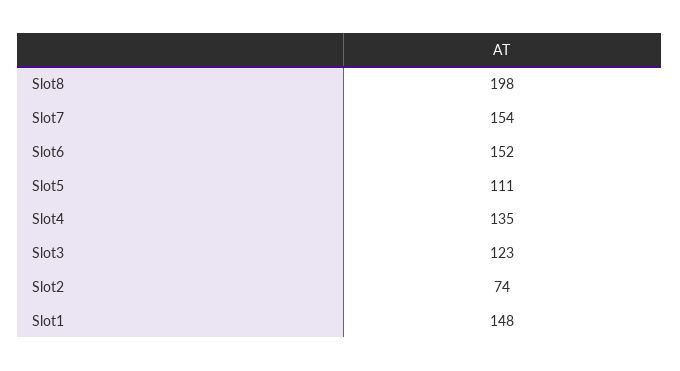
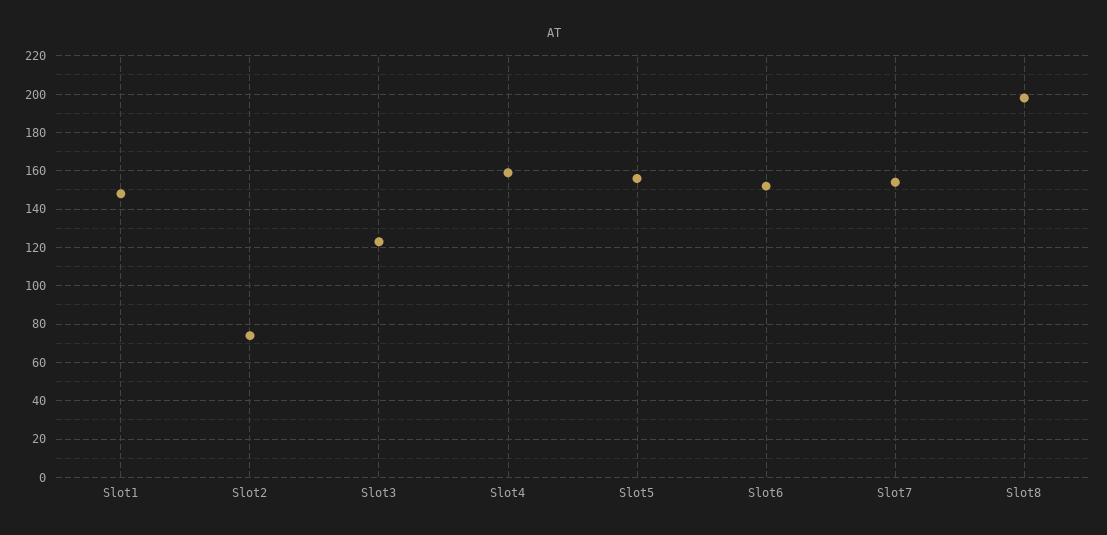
Slot5: 111 -> 155
Slot4: 135 -> 160

